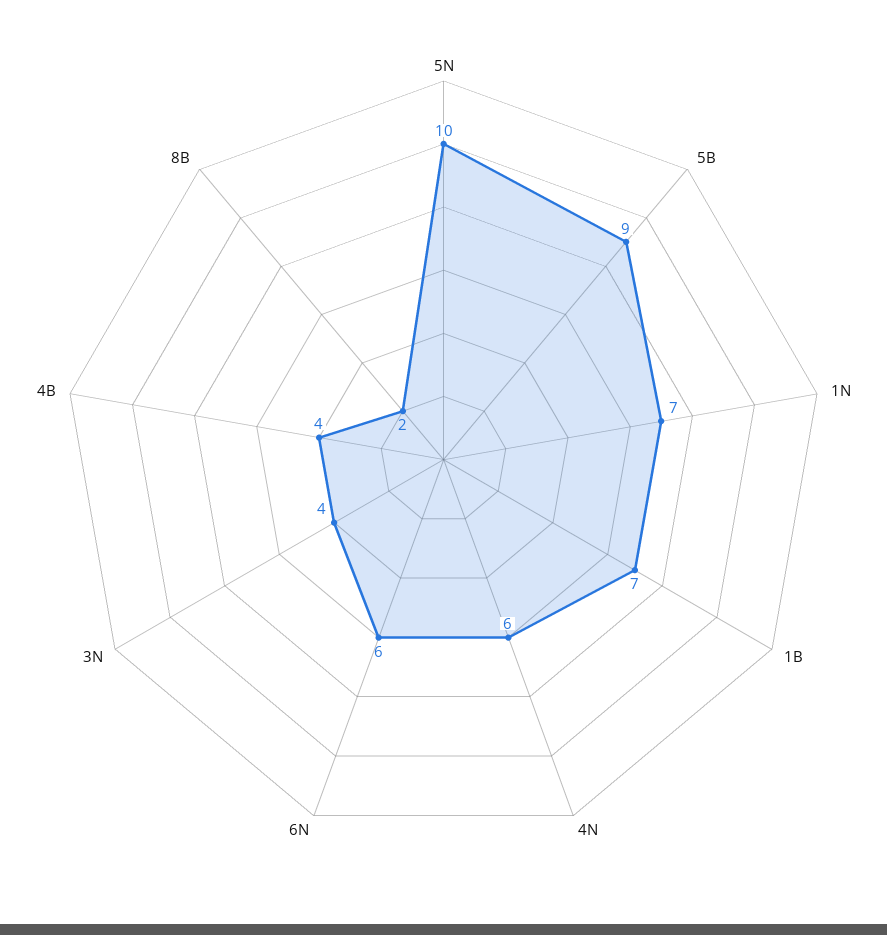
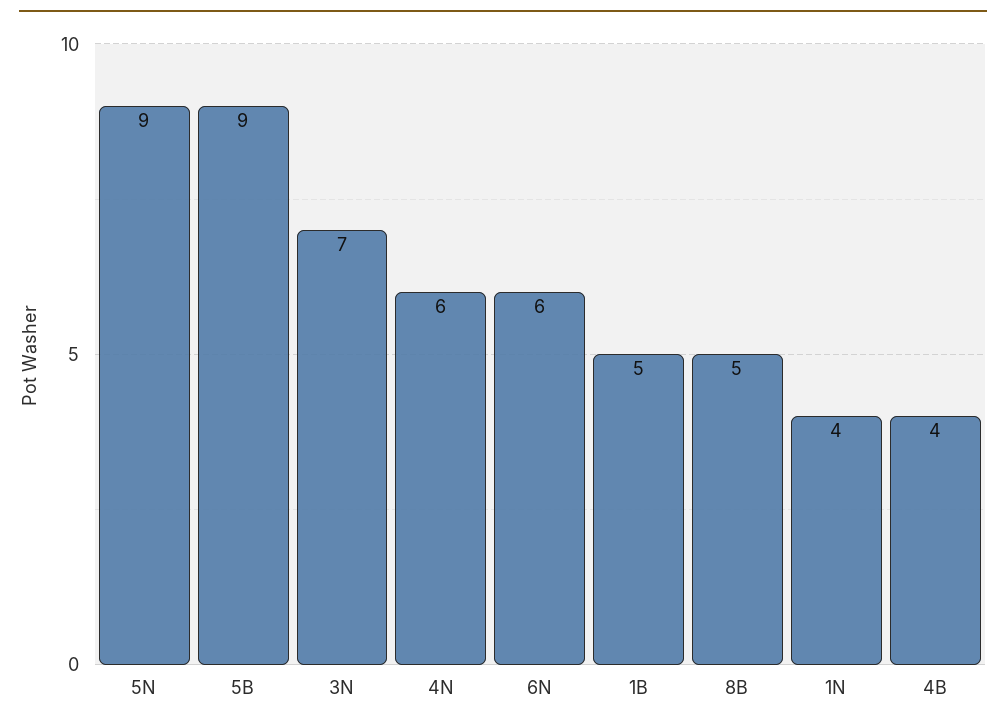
5N: 10 -> 9
1N: 7 -> 4
1B: 7 -> 5
3N: 4 -> 7
8B: 2 -> 5

